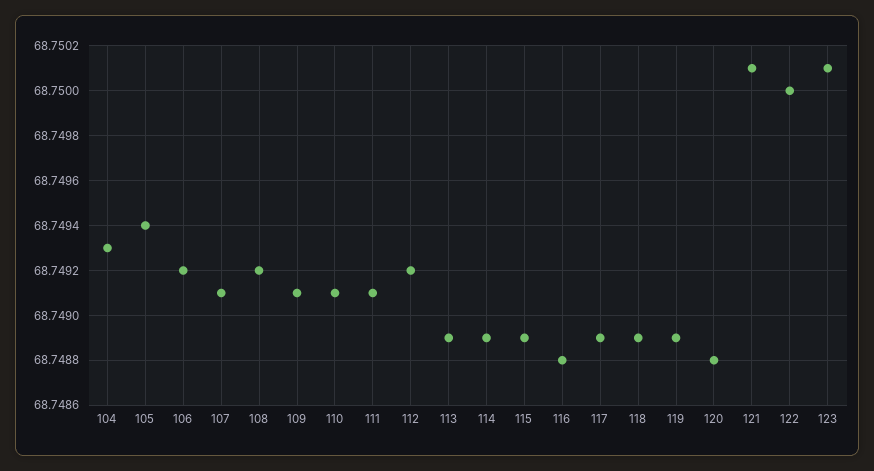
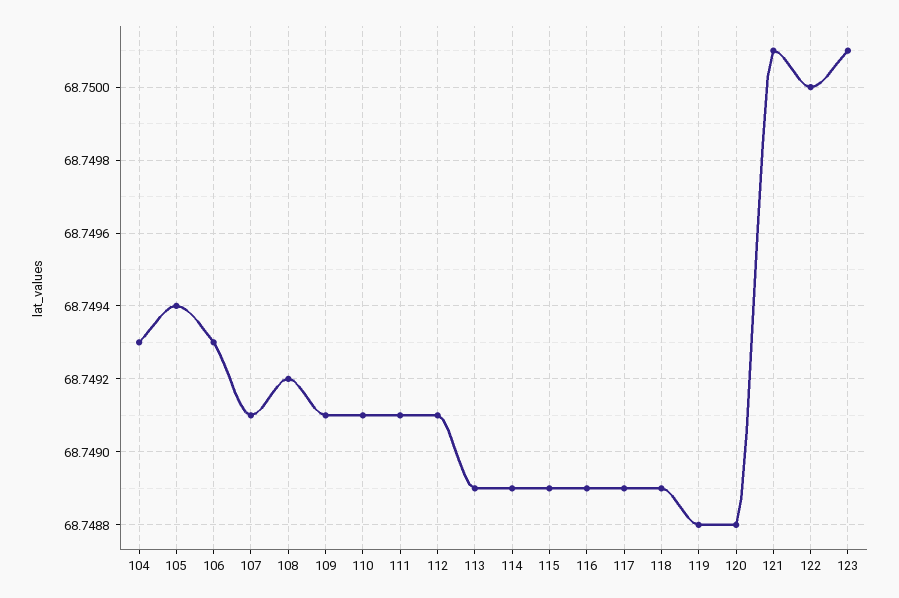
106: 68.7492 -> 68.7493
112: 68.7492 -> 68.7491
116: 68.7488 -> 68.7489
119: 68.7489 -> 68.7488

